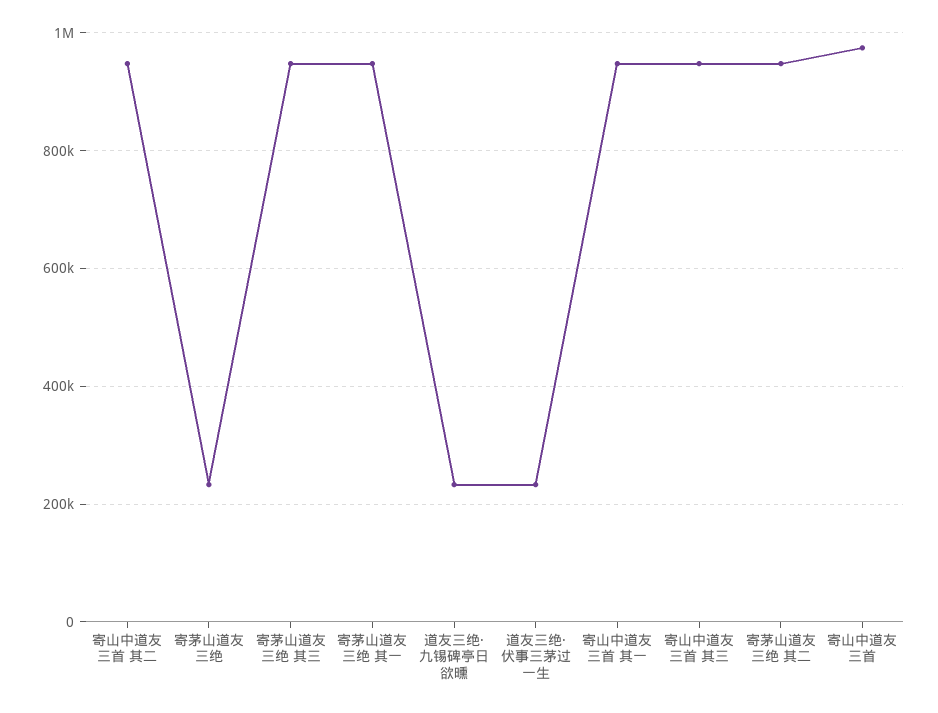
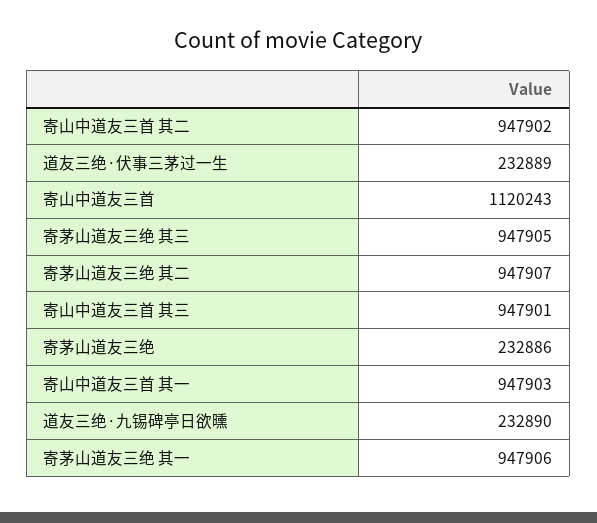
寄山中道友三首: 980000 -> 1120243

